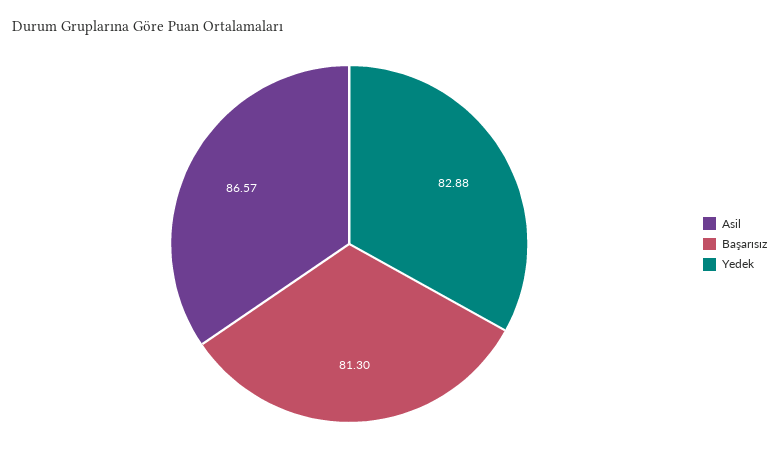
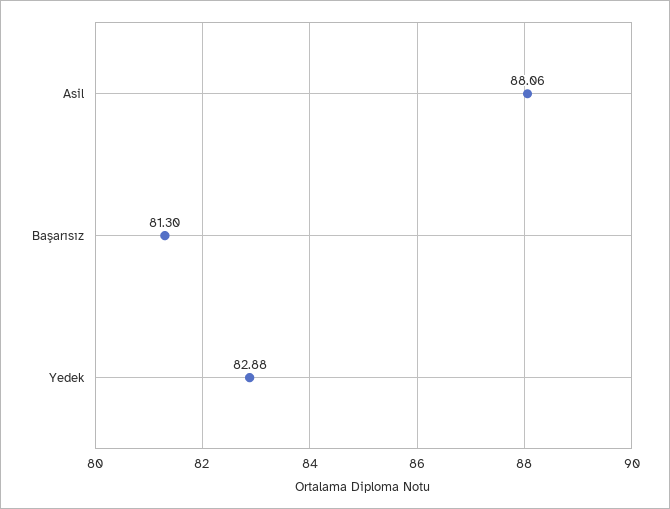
Asil: 86.57 -> 88.06

